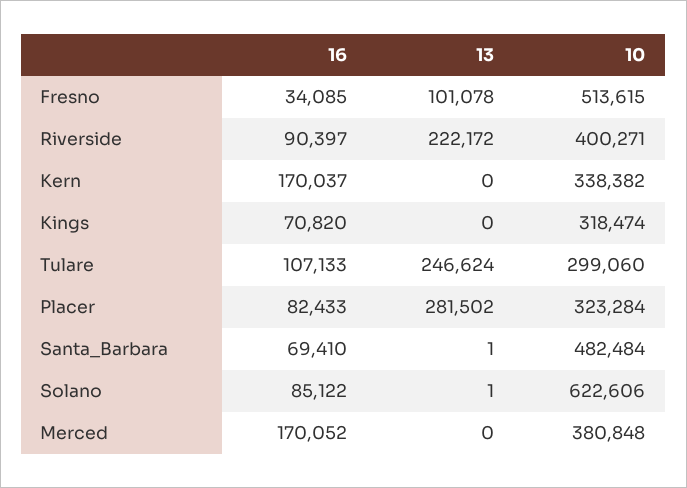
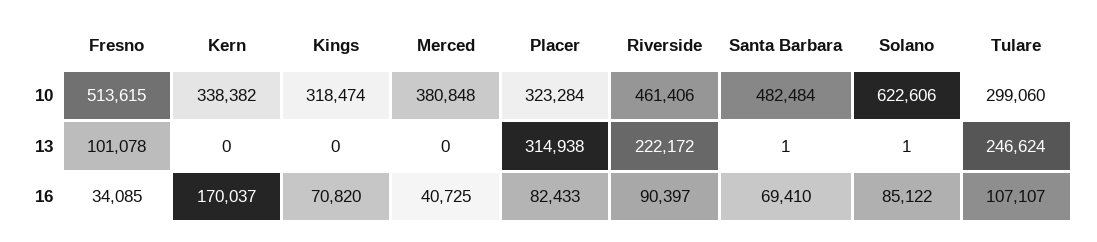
10, Riverside: 400271 -> 461406
16, Tulare: 107133 -> 107107
13, Placer: 281502 -> 314938
16, Merced: 170052 -> 40725

